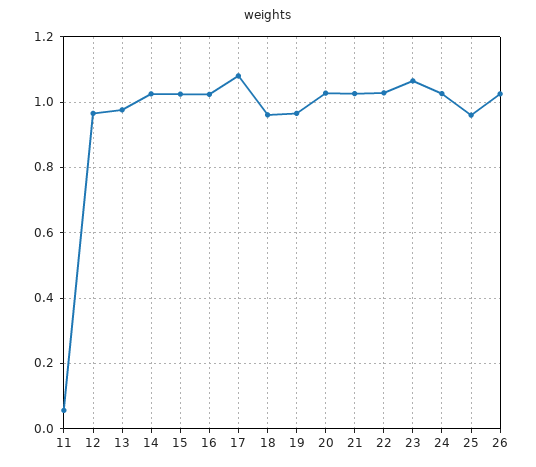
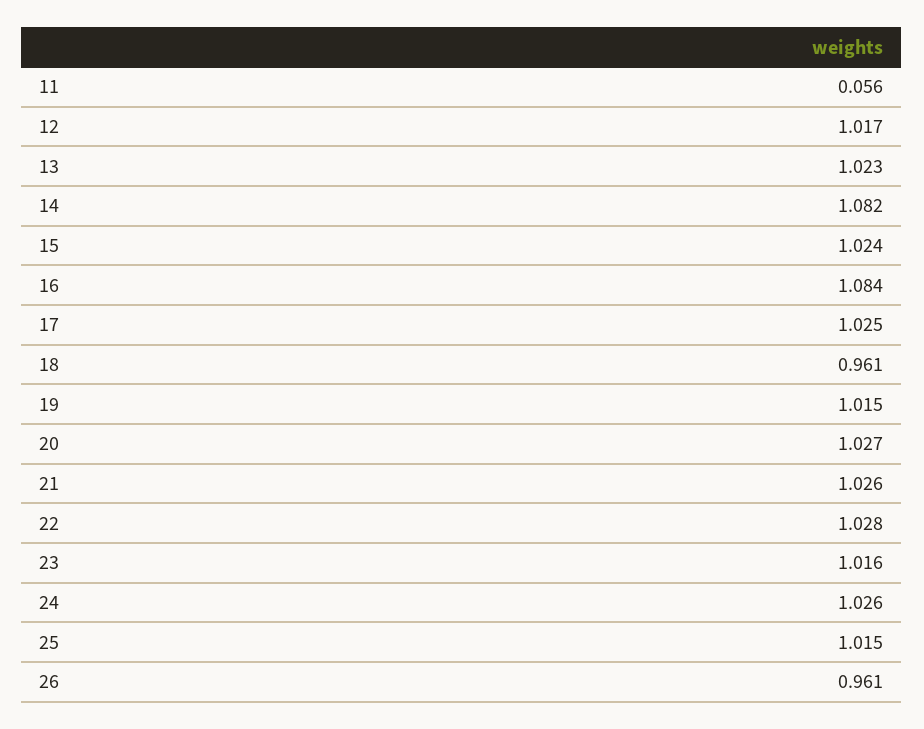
12: 0.96 -> 1.017
13: 0.98 -> 1.023
14: 1.02 -> 1.082
16: 1.02 -> 1.084
17: 1.08 -> 1.025
19: 0.96 -> 1.015
23: 1.06 -> 1.016
25: 0.96 -> 1.015
26: 1.02 -> 0.961

